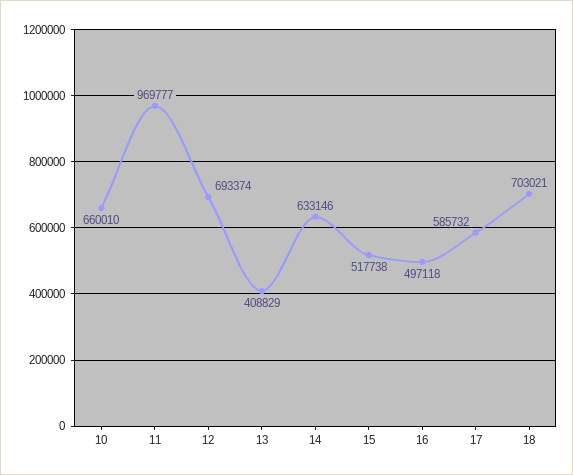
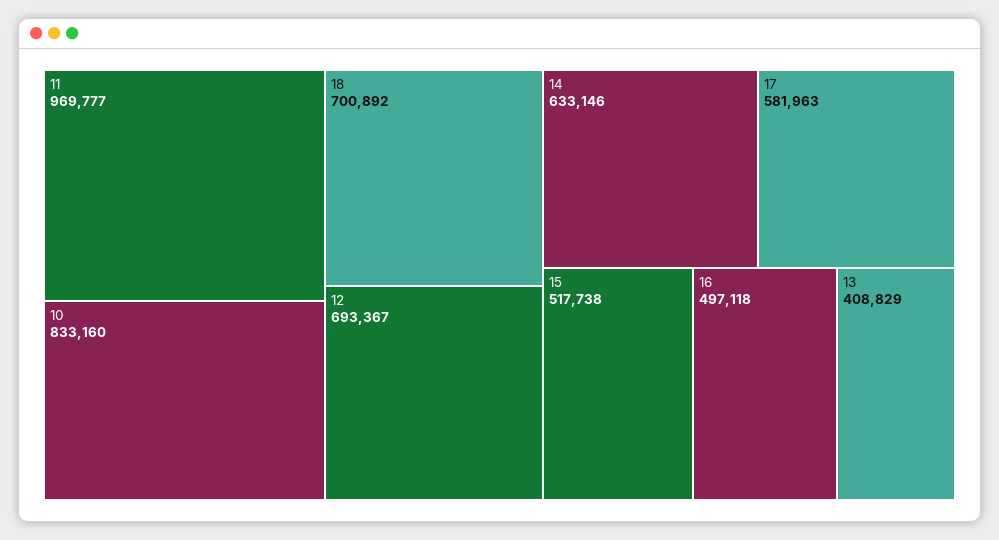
10: 660010 -> 833160
12: 693374 -> 693367
17: 585732 -> 581963
18: 703021 -> 700892

